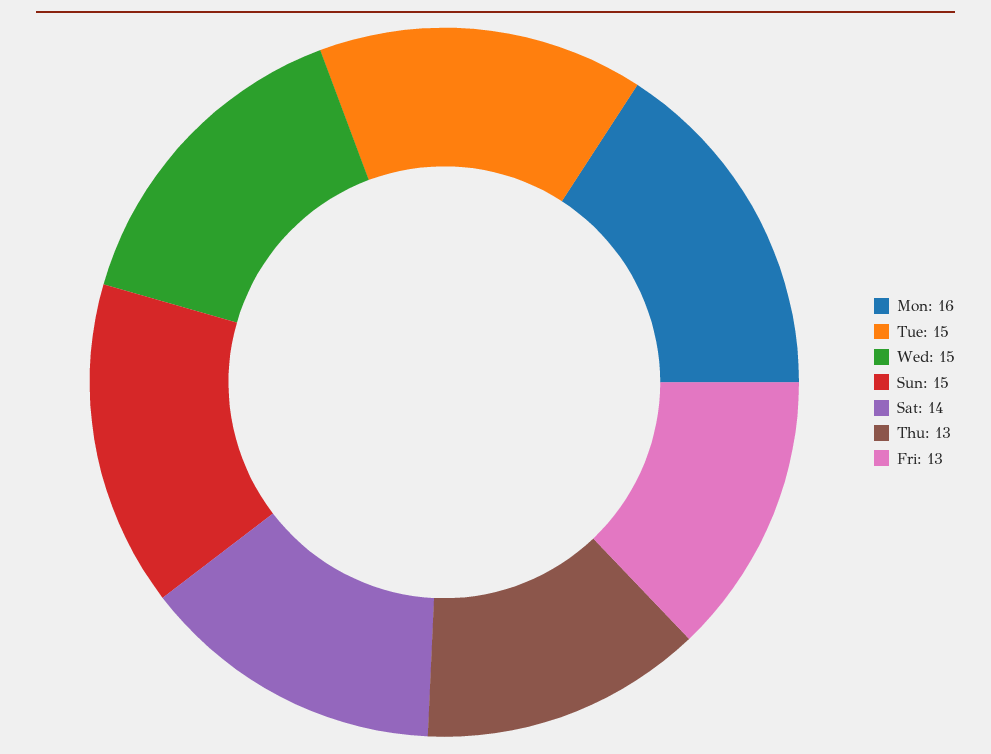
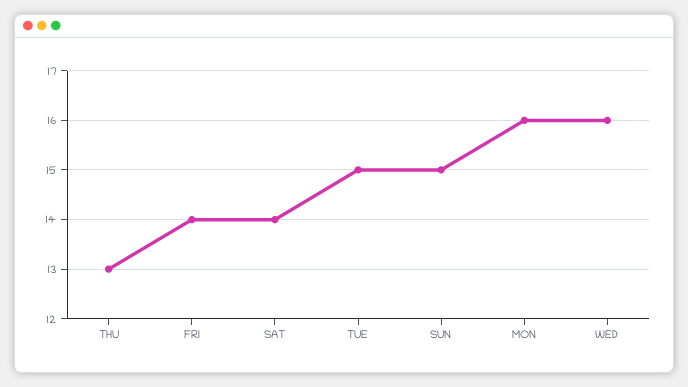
Wed: 15 -> 16
Fri: 13 -> 14

